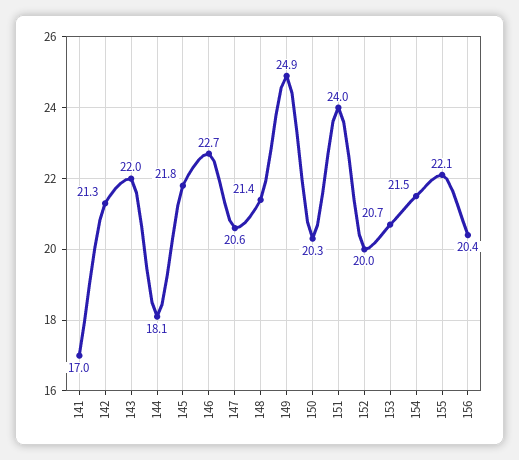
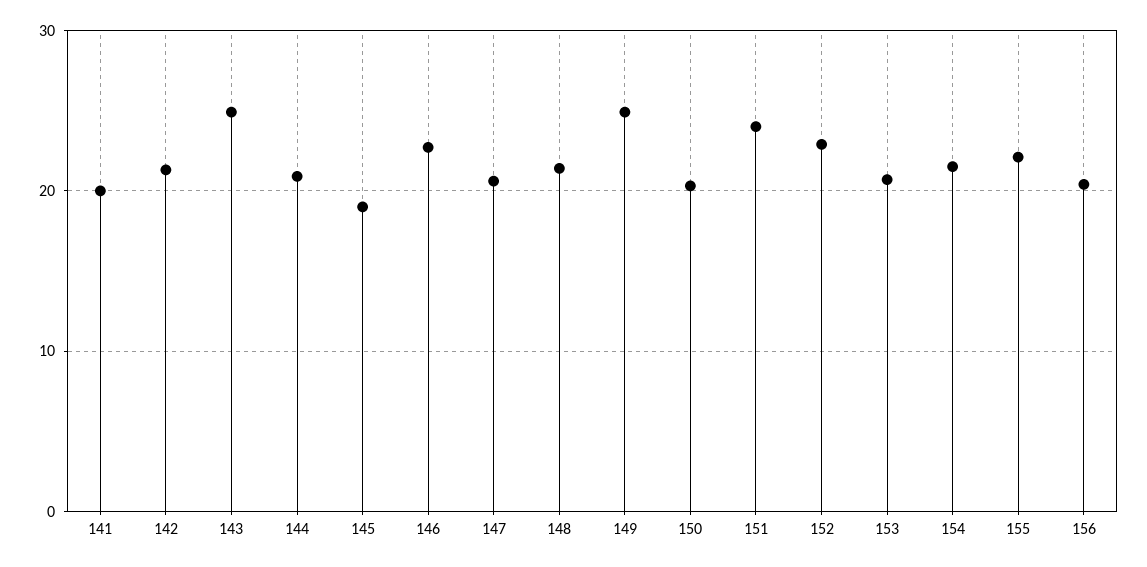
141: 17 -> 20
143: 22 -> 25
144: 18.1 -> 21
145: 21.8 -> 19
152: 20 -> 23

